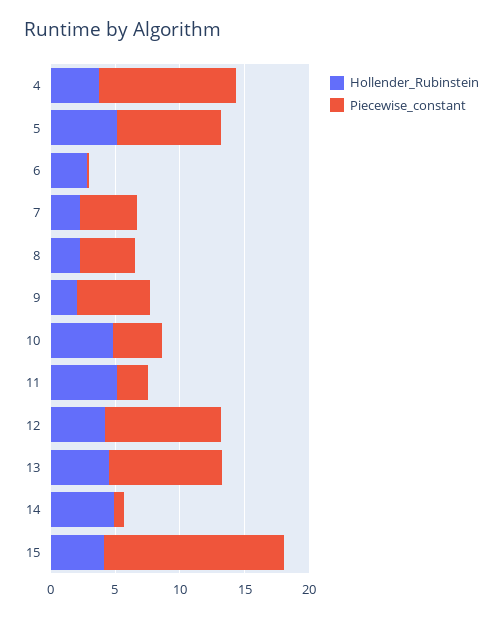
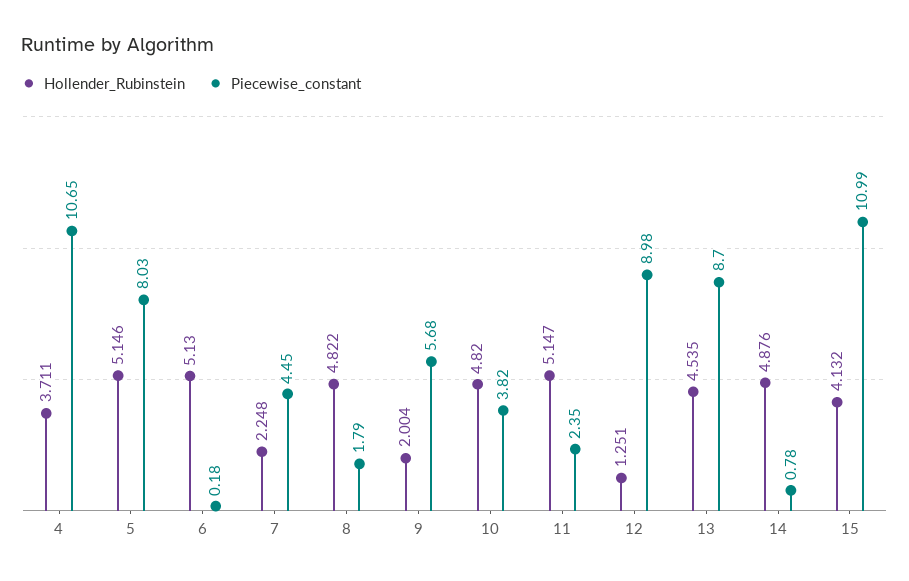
Hollender_Rubinstein, 6: 3 -> 5.13
Hollender_Rubinstein, 8: 2 -> 4.822
Piecewise_constant, 8: 4 -> 1.79
Hollender_Rubinstein, 12: 4 -> 1.251
Piecewise_constant, 15: 14 -> 10.99

